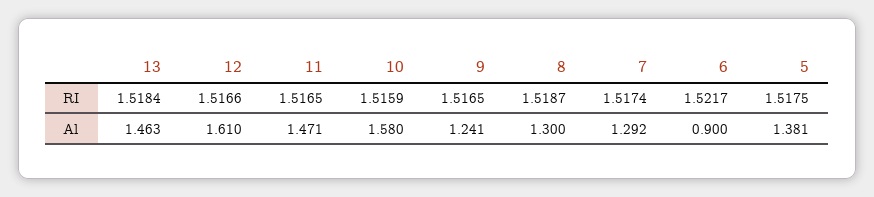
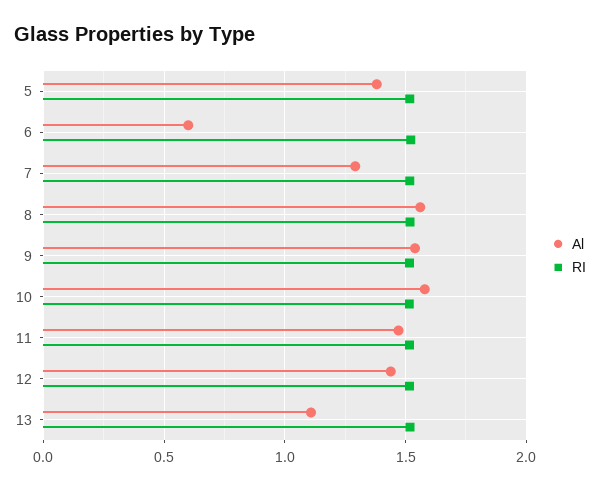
Al, 13: 1.463 -> 1.1
Al, 12: 1.61 -> 1.45
Al, 9: 1.241 -> 1.55
Al, 8: 1.3 -> 1.55
Al, 6: 0.9 -> 0.6

